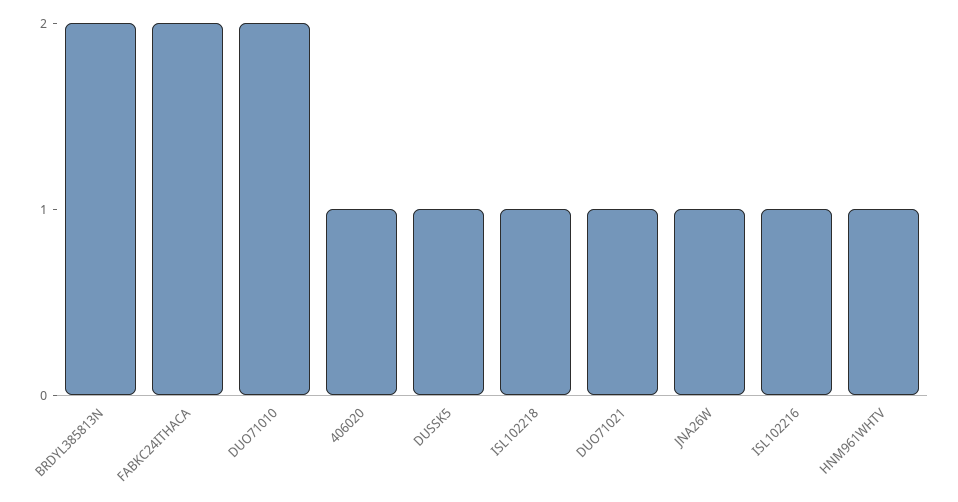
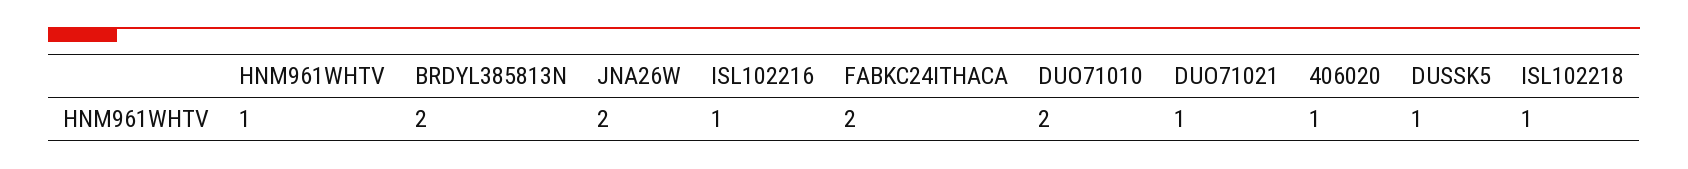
JNA26W: 1 -> 2

